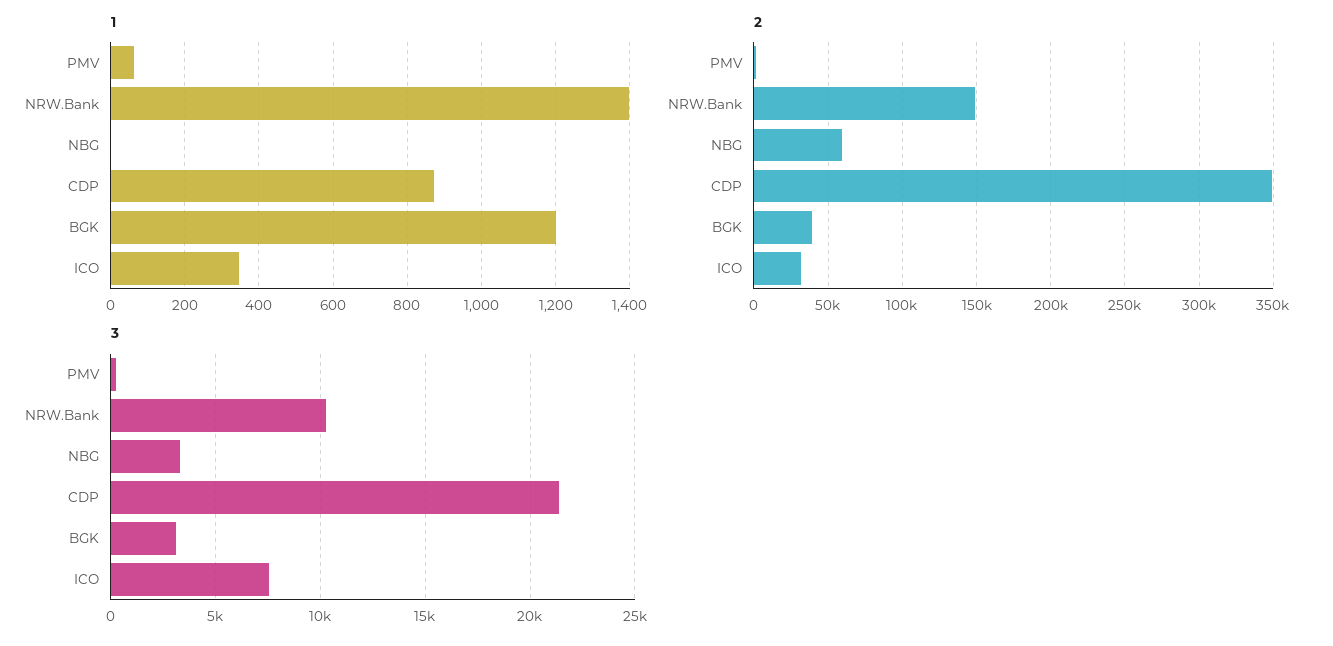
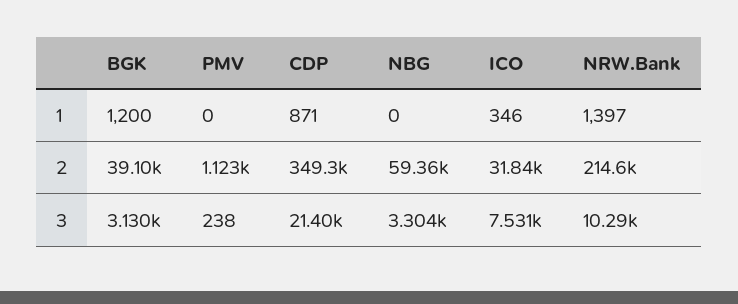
1, PMV: 60 -> 0
2, NRW.Bank: 150000 -> 214600

